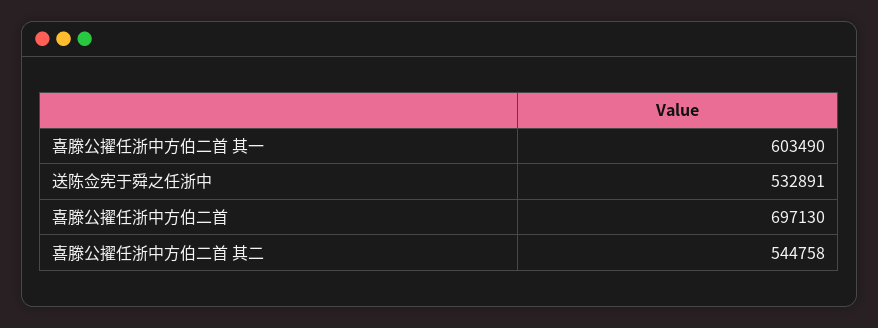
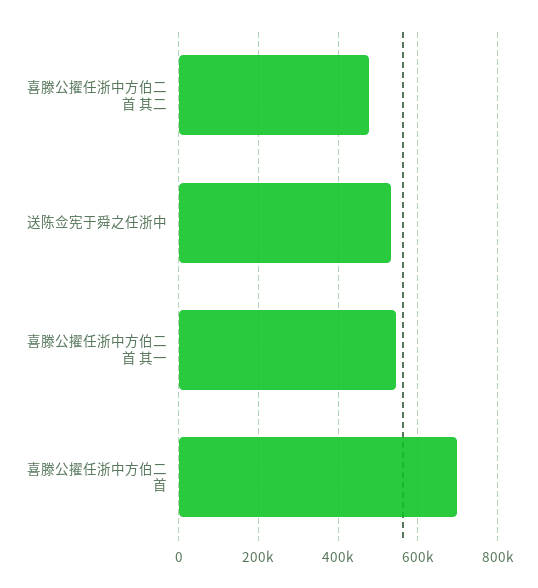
喜滕公擢任浙中方伯二首 其一: 603490 -> 540000
喜滕公擢任浙中方伯二首 其二: 544758 -> 480000

